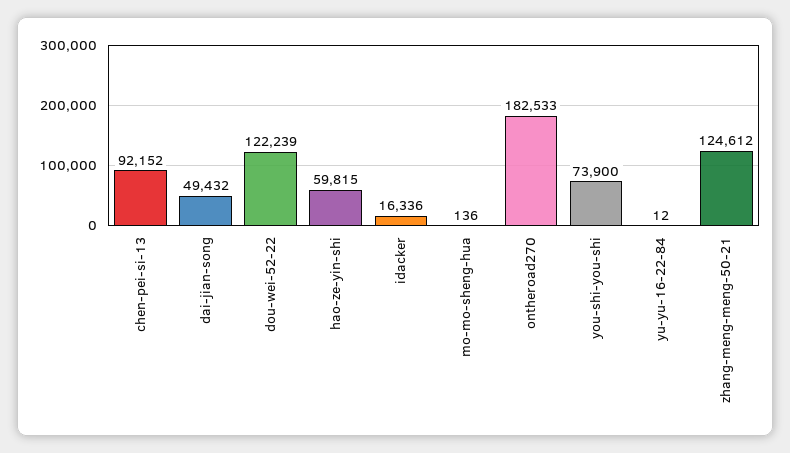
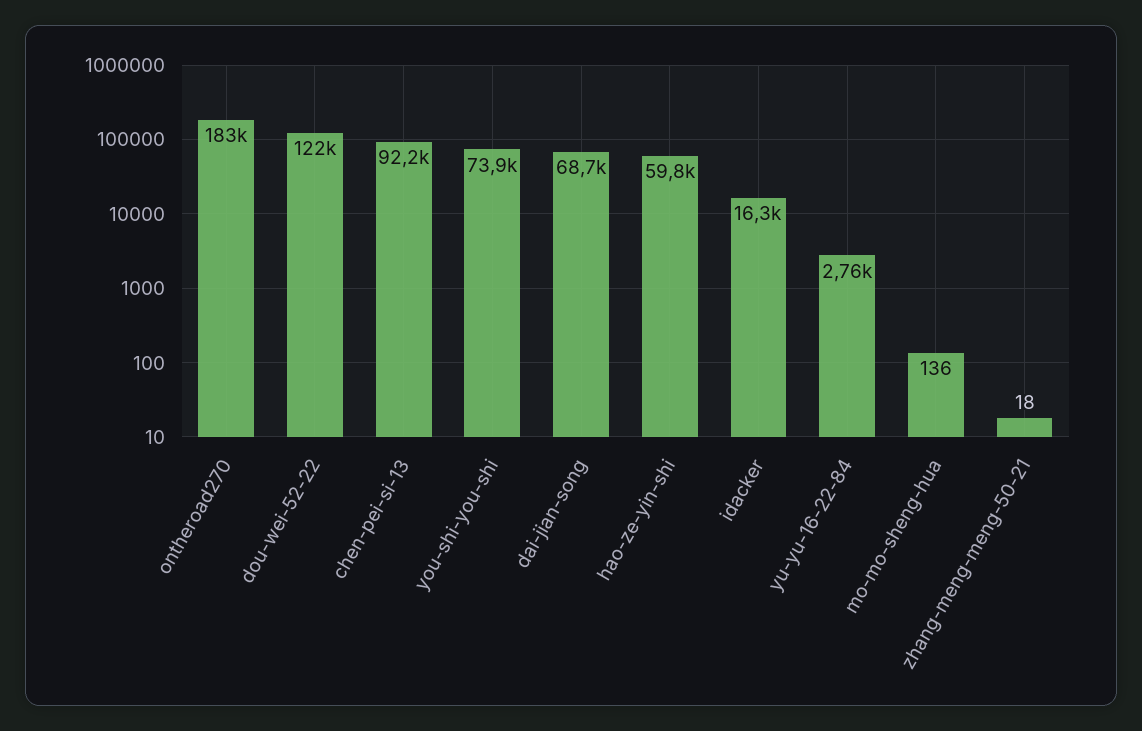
dai-jian-song: 49432 -> 68700
yu-yu-16-22-84: 12 -> 2760
zhang-meng-meng-50-21: 124612 -> 18

